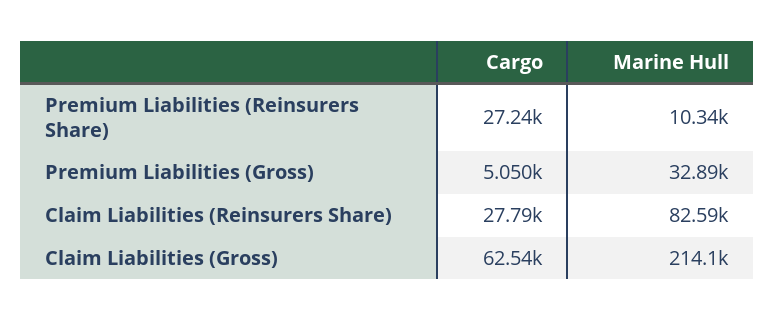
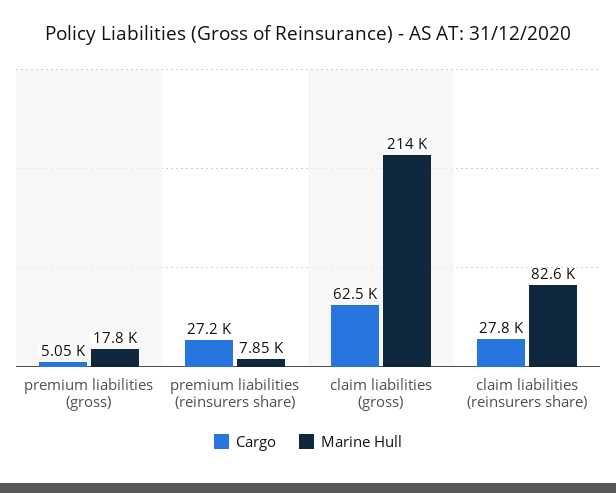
Marine Hull, Premium Liabilities (Reinsurers Share): 10340 -> 7850
Marine Hull, Premium Liabilities (Gross): 32890 -> 17800

